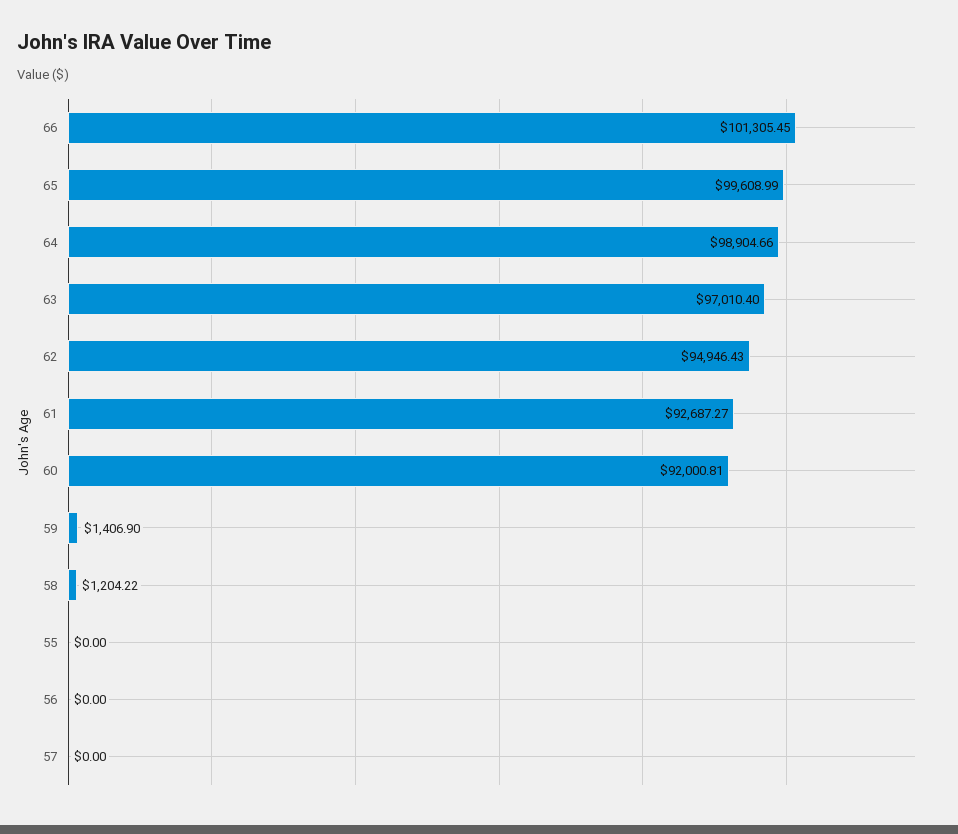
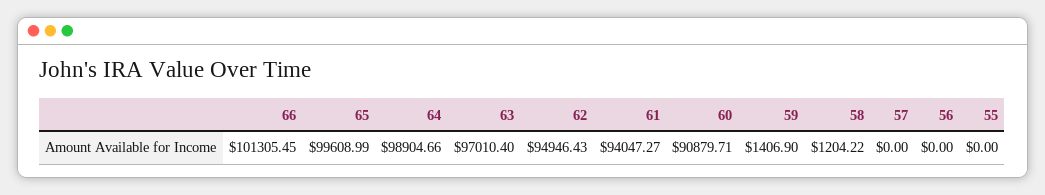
61: 92687.27 -> 94047.27
60: 92000.81 -> 90879.71

